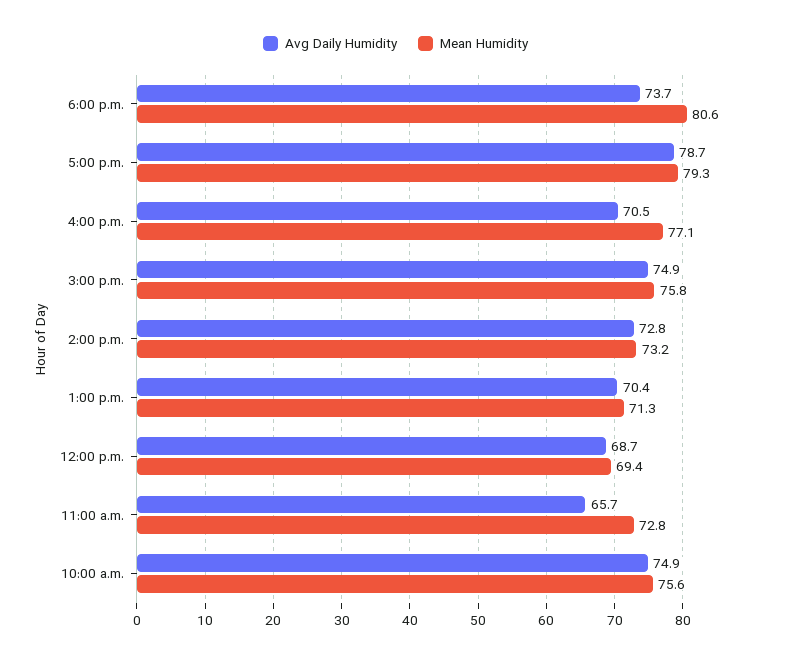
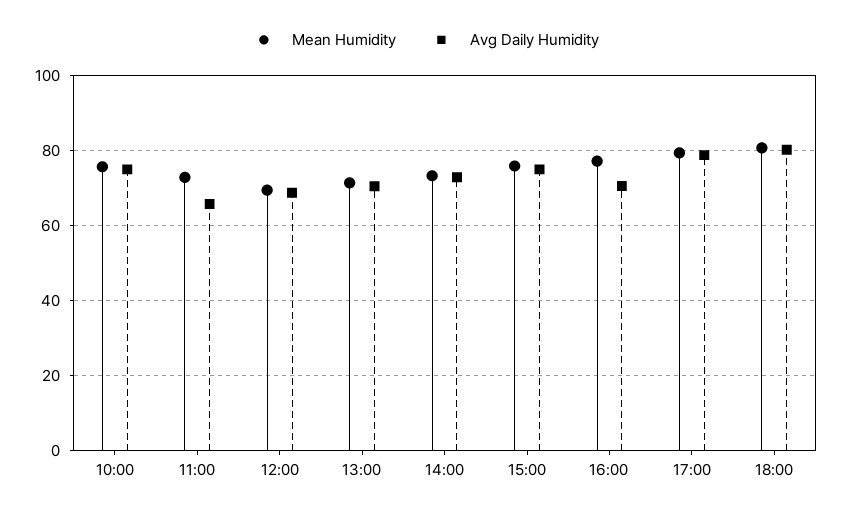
Avg Daily Humidity, 6:00 p.m.: 73.7 -> 80

